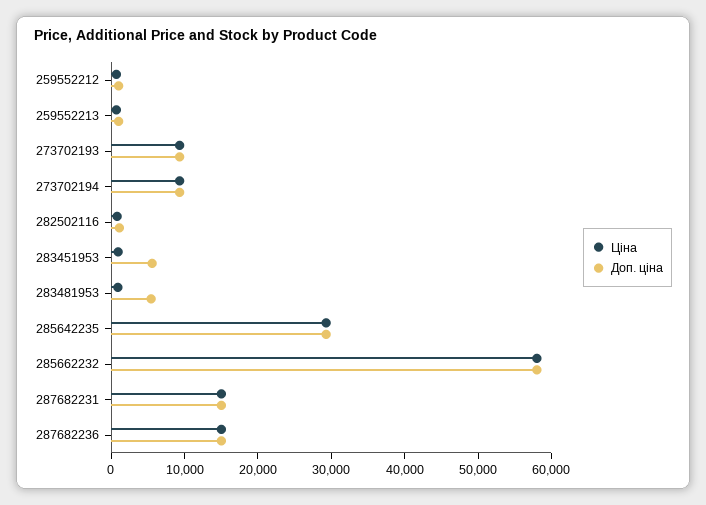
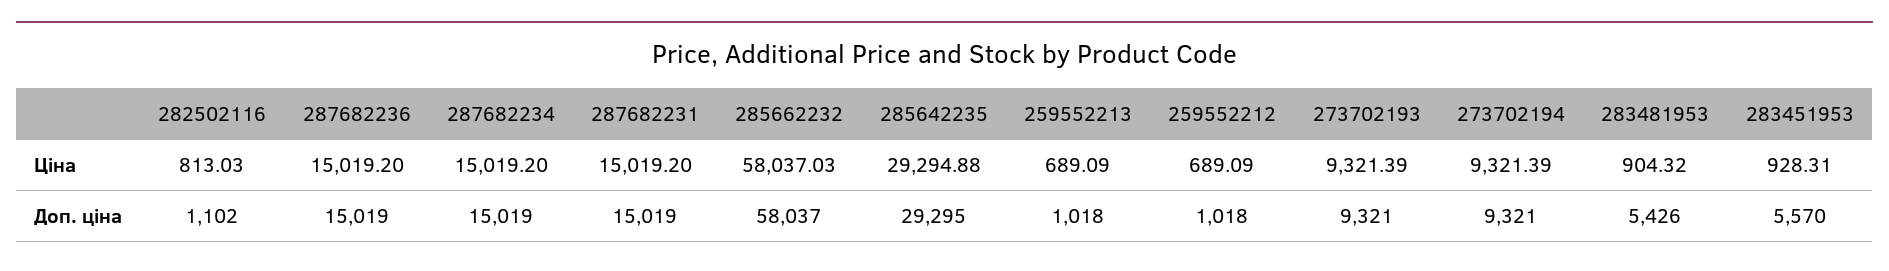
Ціна, 287682234: none -> 15019.2
Доп. ціна, 287682234: none -> 15019

